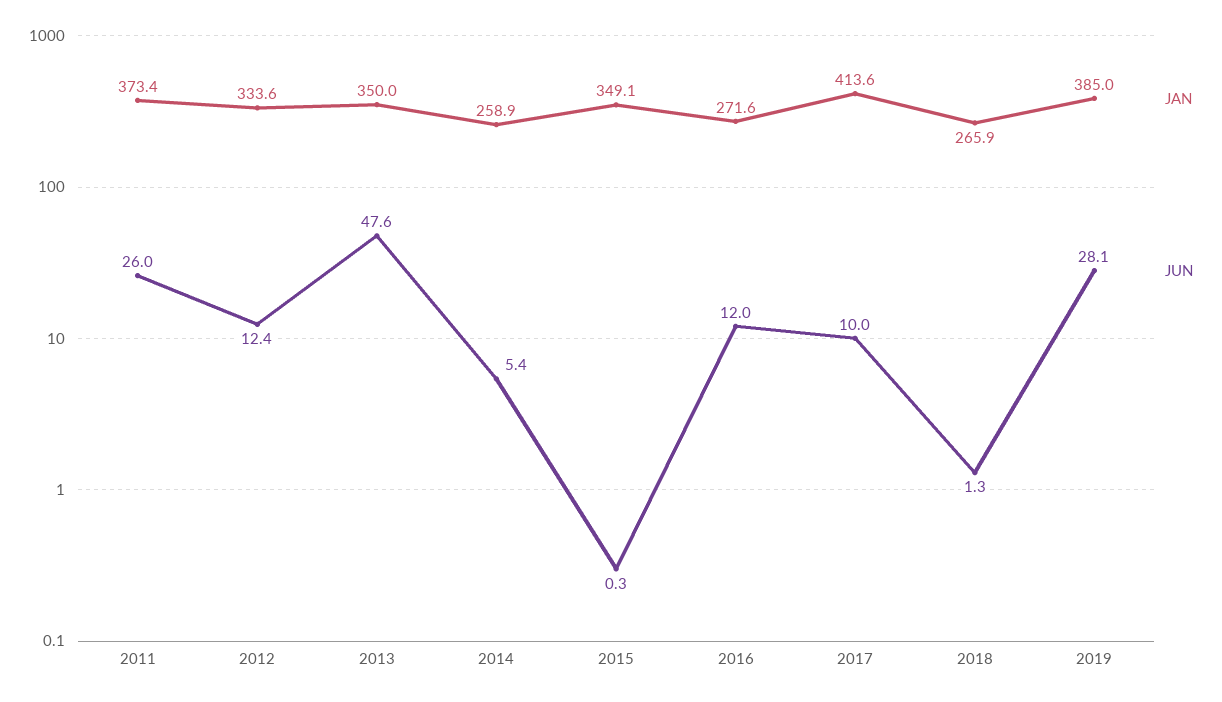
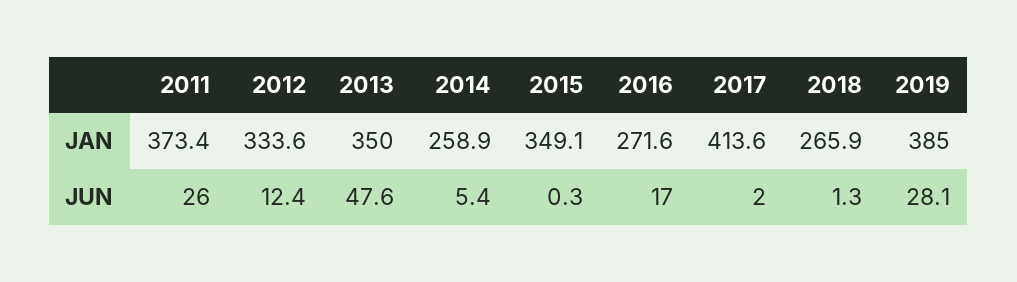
JUN, 2016: 12 -> 17
JUN, 2017: 10 -> 2

